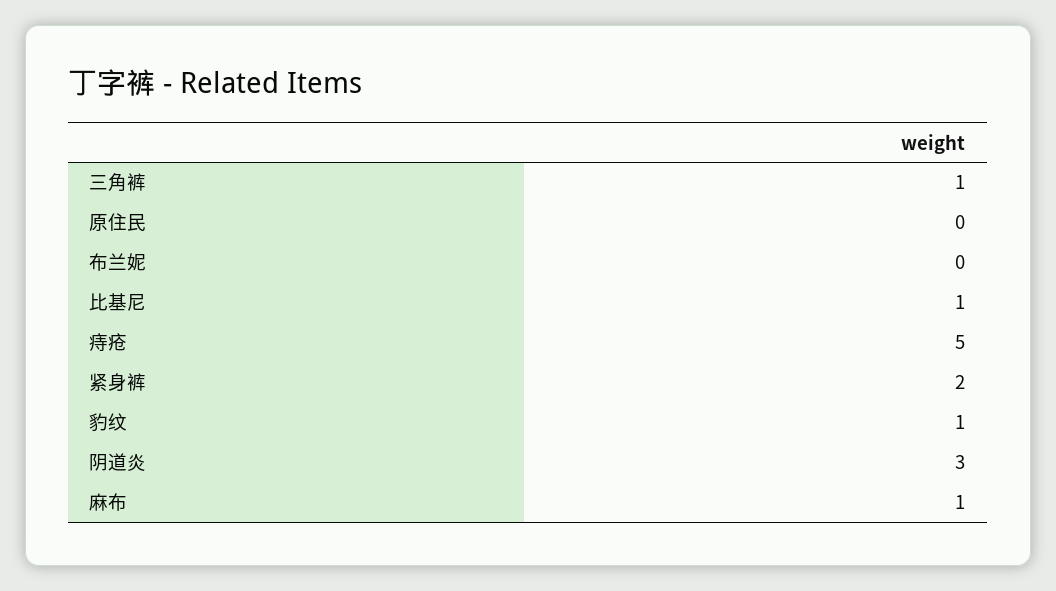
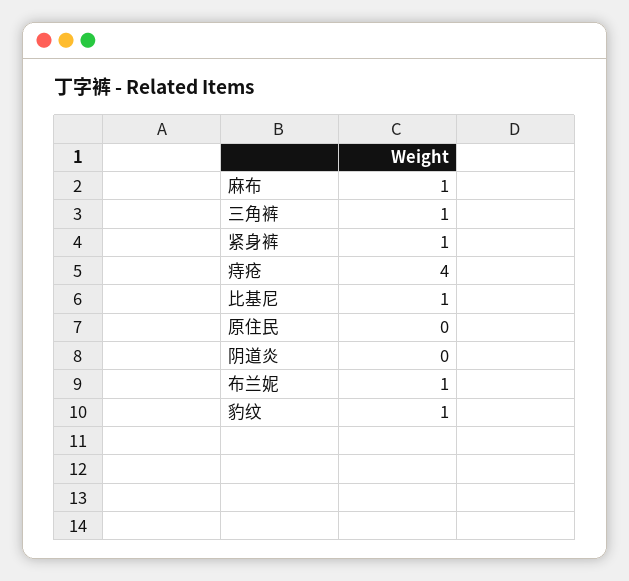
布兰妮: 0 -> 1
痔疮: 5 -> 4
紧身裤: 2 -> 1
阴道炎: 3 -> 0

